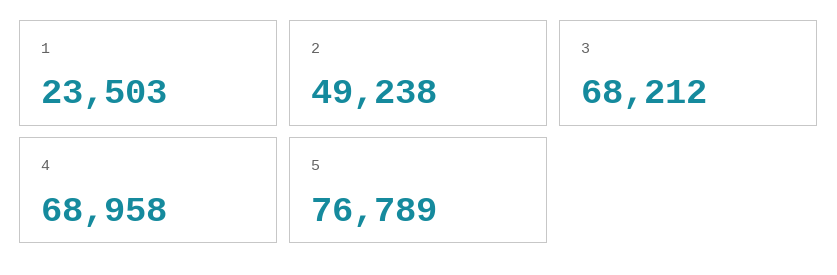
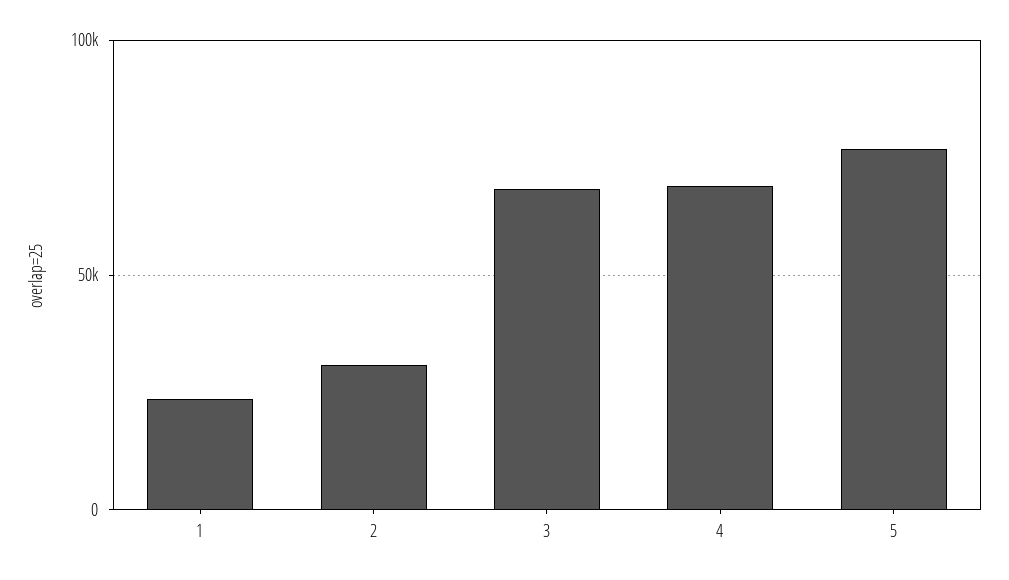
2: 49238 -> 30000

